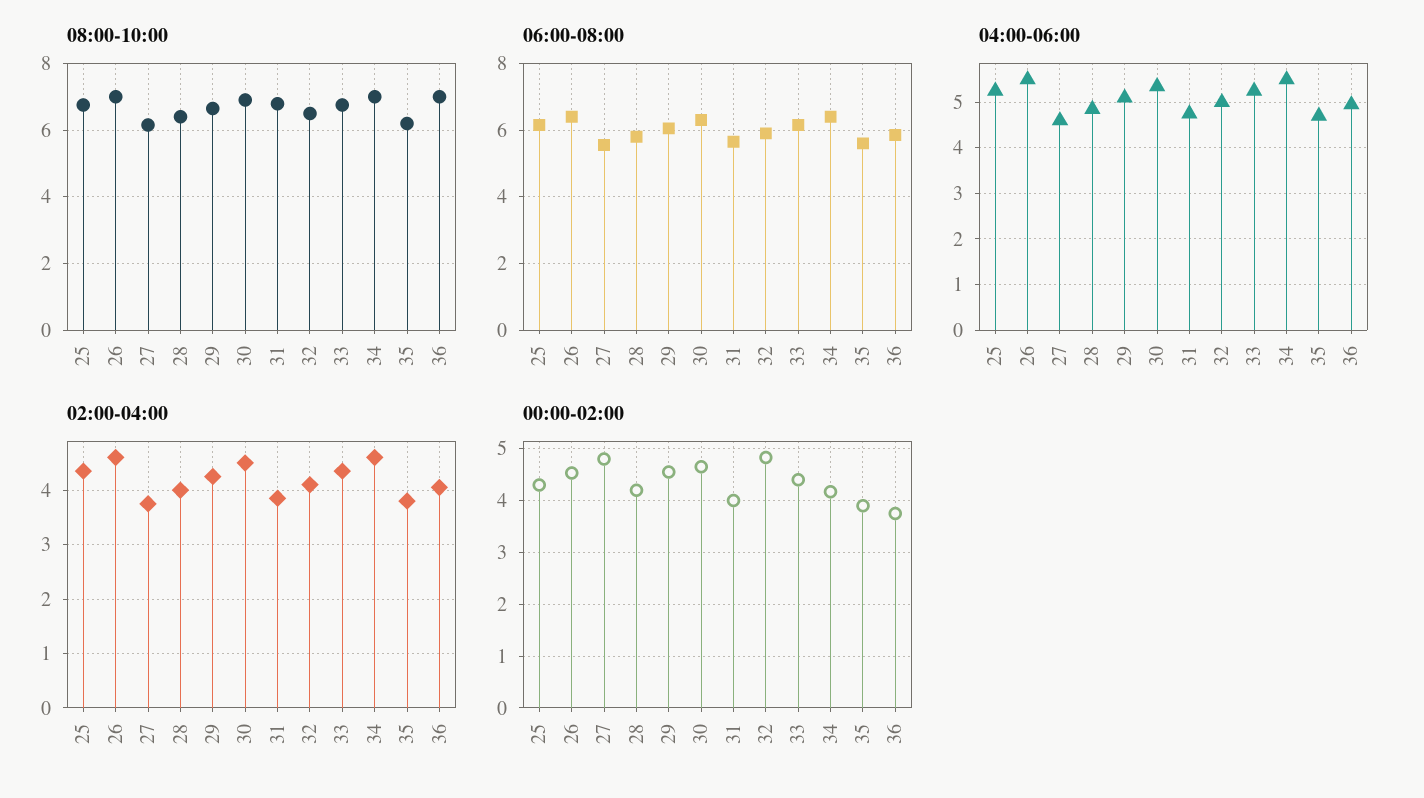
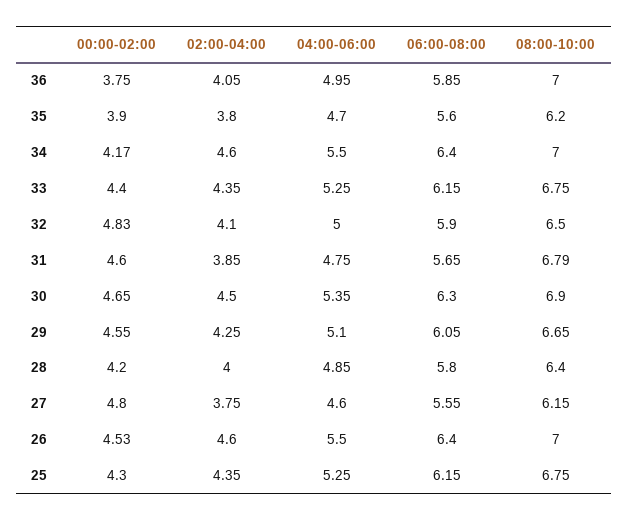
00:00-02:00, 31: 4 -> 4.6

